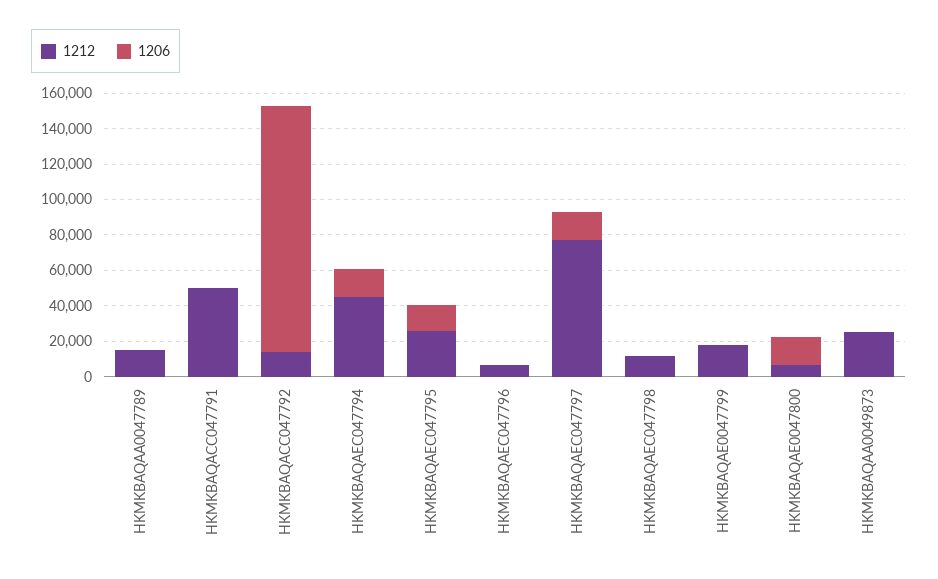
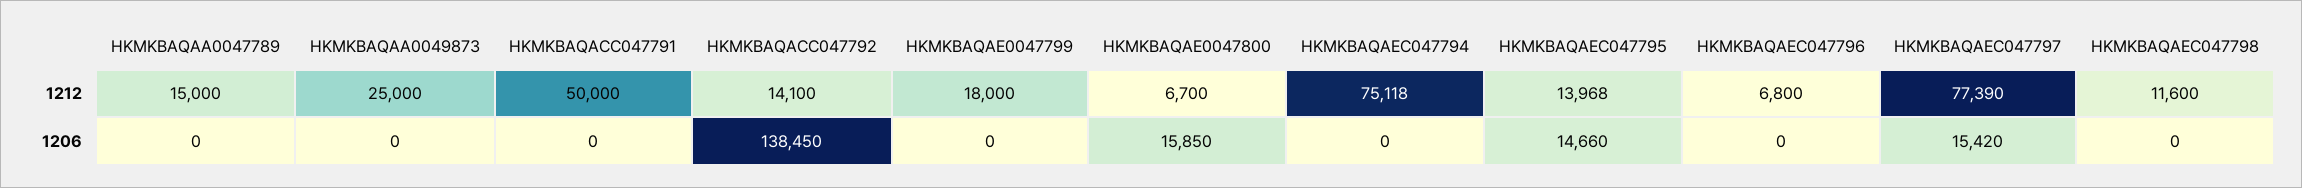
1212, HKMKBAQAEC047794: 45000 -> 75118
1206, HKMKBAQAEC047794: 15000 -> 0
1212, HKMKBAQAEC047795: 25000 -> 13968

